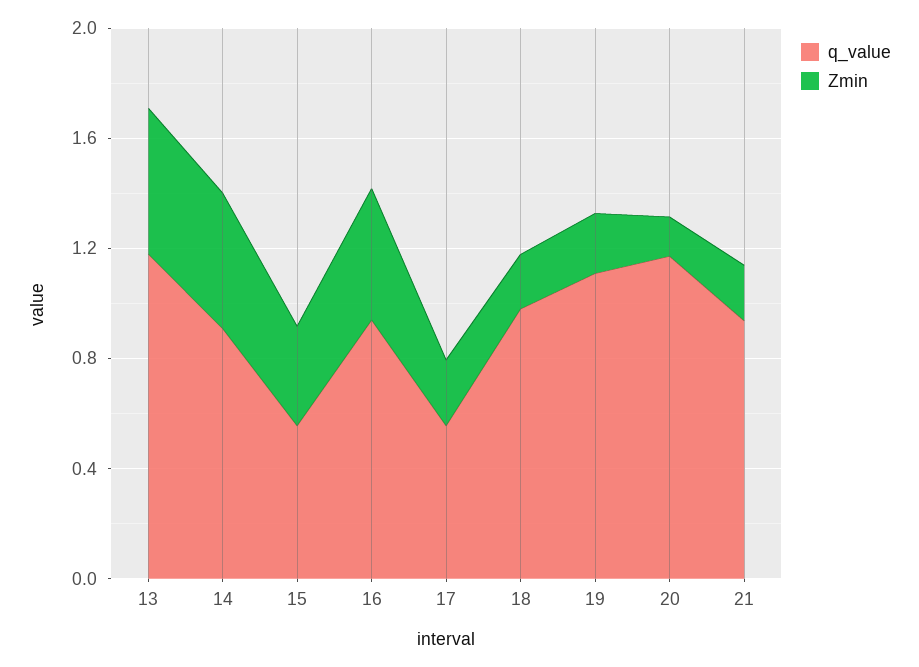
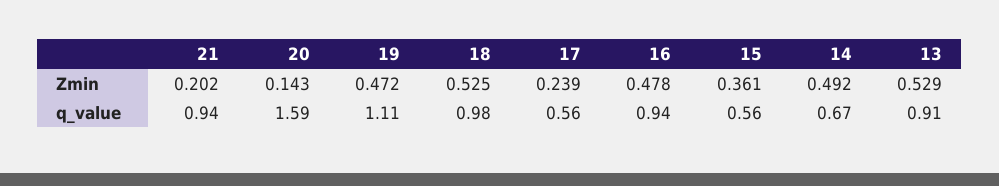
q_value, 13: 1.2 -> 0.91
q_value, 14: 0.9 -> 0.67
Zmin, 18: 0.2 -> 0.525
Zmin, 19: 0.2 -> 0.472
q_value, 20: 1.2 -> 1.59

